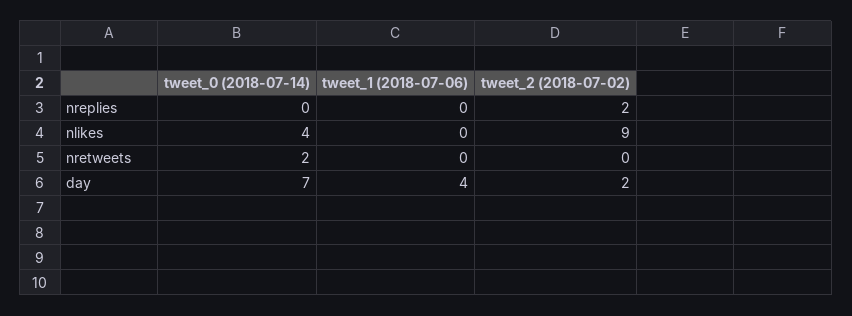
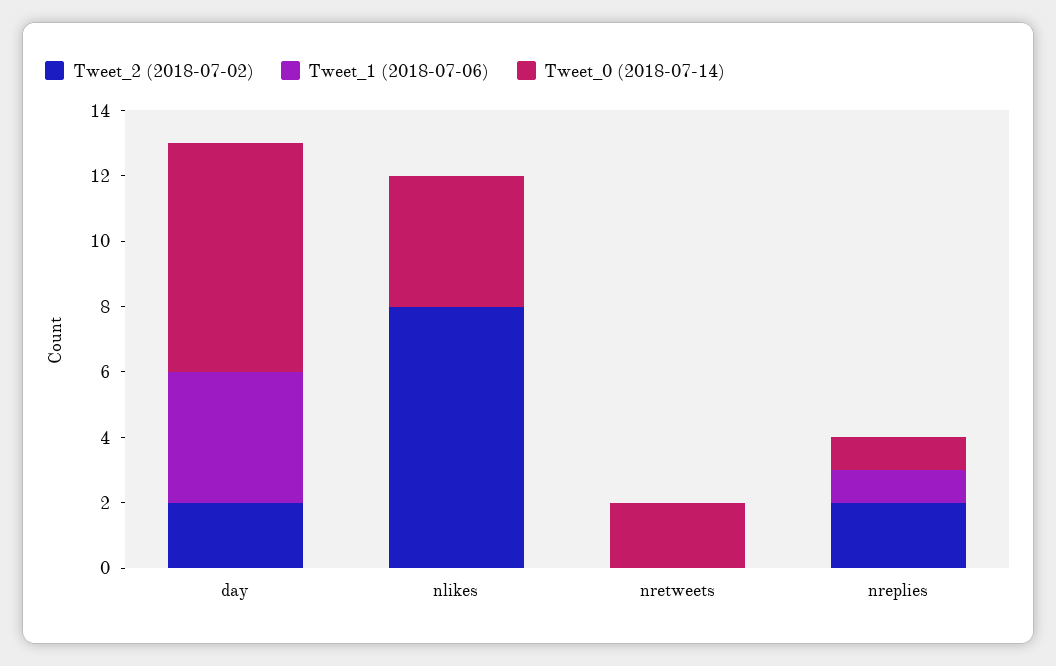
tweet_0 (2018-07-14), nreplies: 0 -> 1
tweet_1 (2018-07-06), nreplies: 0 -> 1
tweet_2 (2018-07-02), nlikes: 9 -> 8

